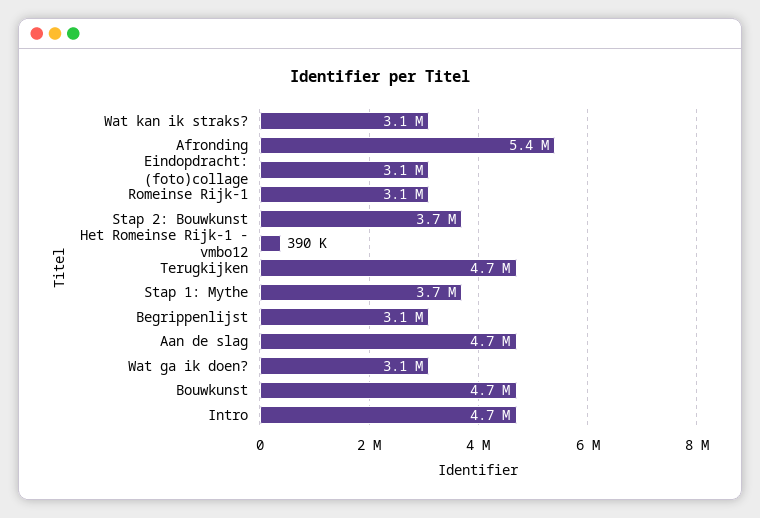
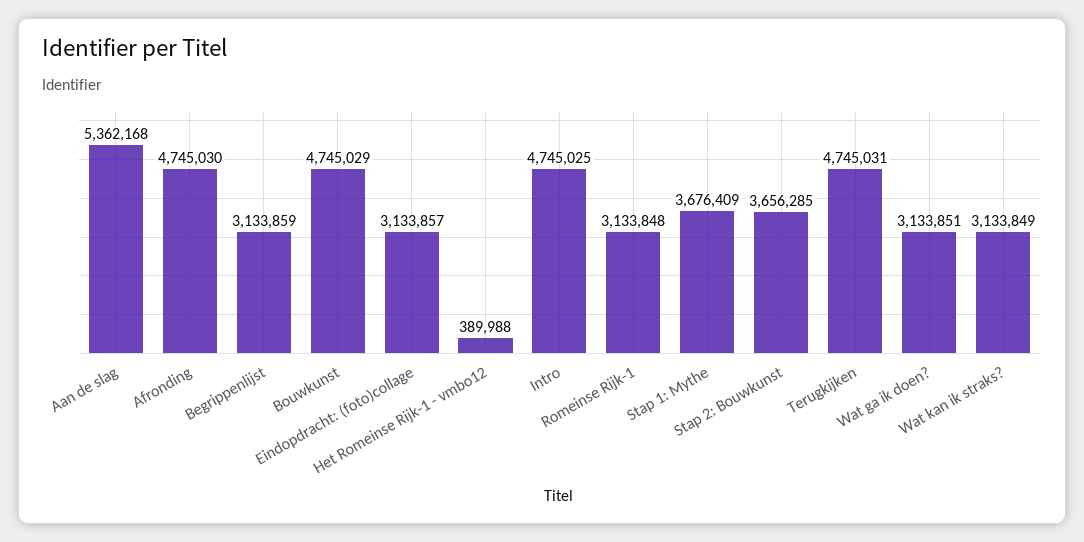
Afronding: 5400000 -> 4745030
Aan de slag: 4700000 -> 5362168

